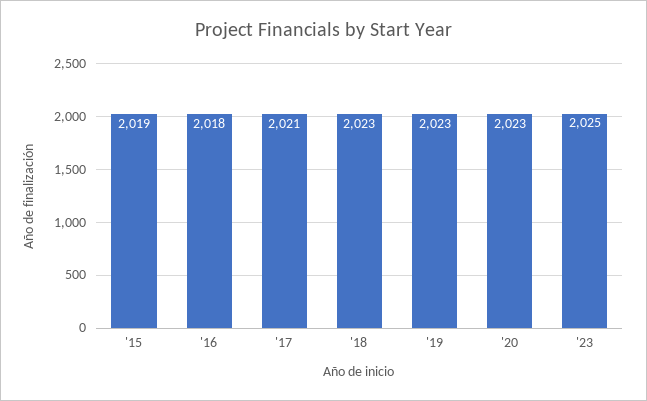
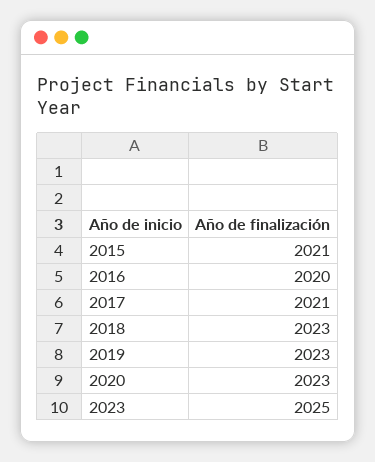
'15: 2019 -> 2021
'16: 2018 -> 2020

